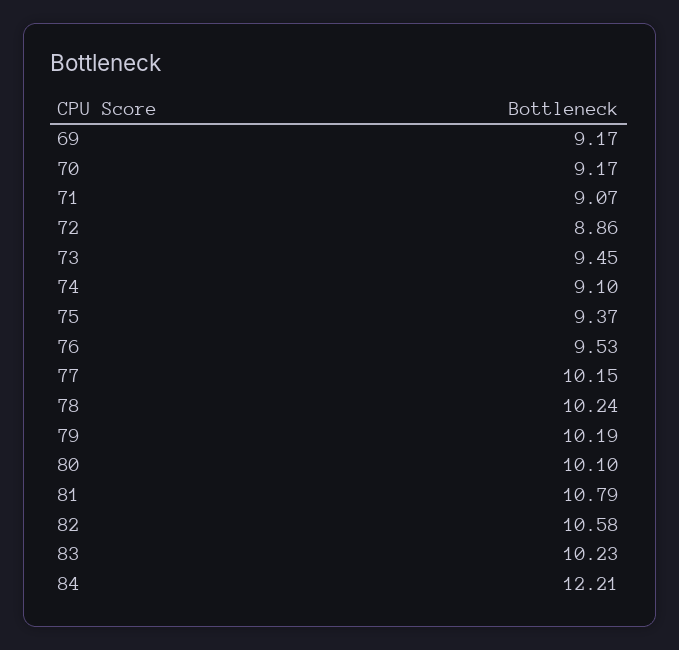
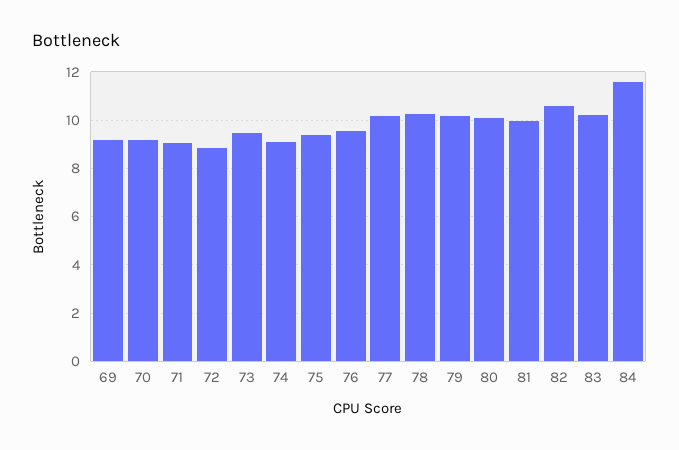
81: 10.79 -> 10
84: 12.21 -> 11.5

